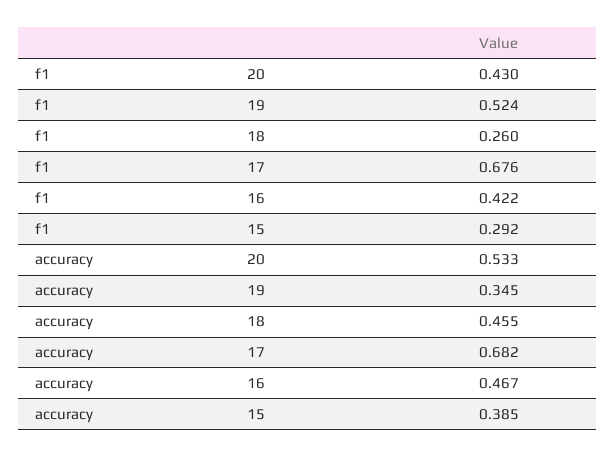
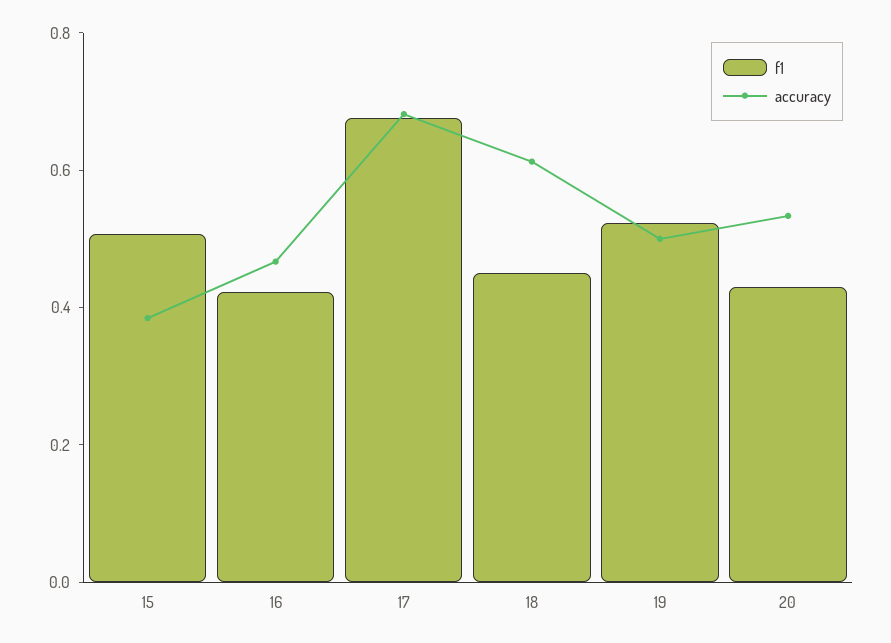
f1, 18: 0.26 -> 0.45
f1, 15: 0.292 -> 0.5
accuracy, 19: 0.345 -> 0.5
accuracy, 18: 0.455 -> 0.6

